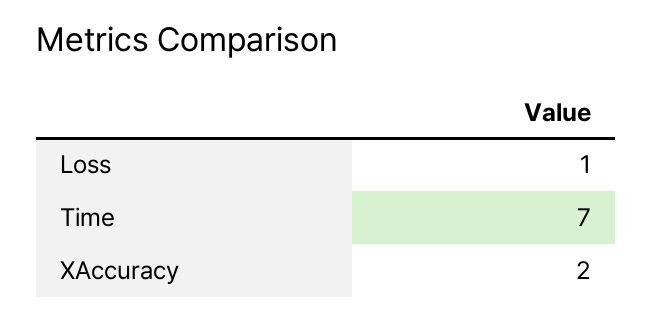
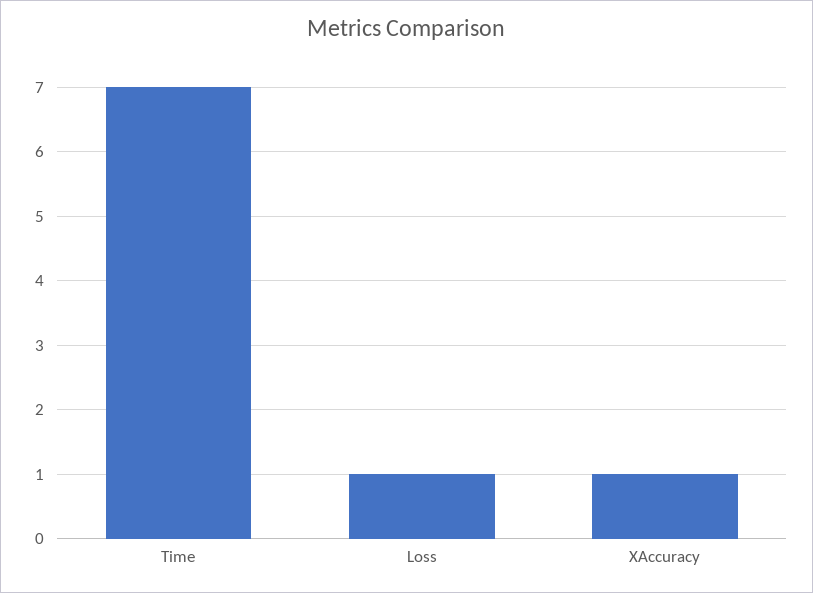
XAccuracy: 2 -> 1

